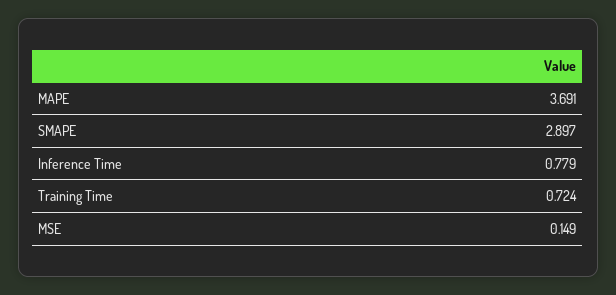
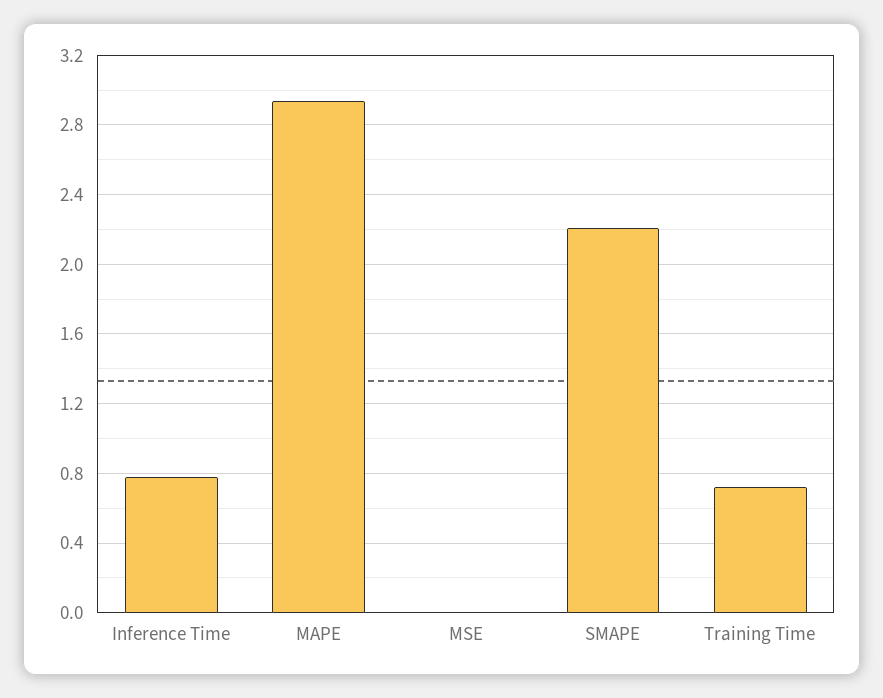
MAPE: 3.691 -> 2.95
SMAPE: 2.897 -> 2.2
MSE: 0.149 -> 0

